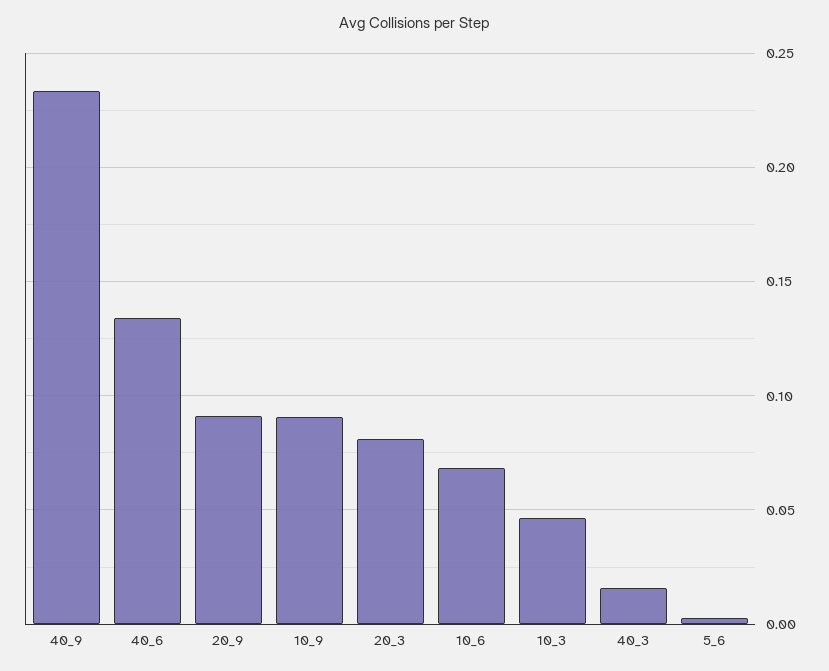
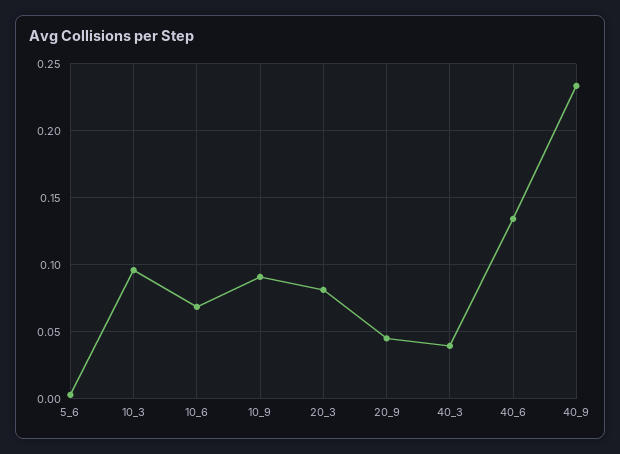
20_9: 0.09 -> 0.045
10_3: 0.045 -> 0.095
40_3: 0.015 -> 0.04

